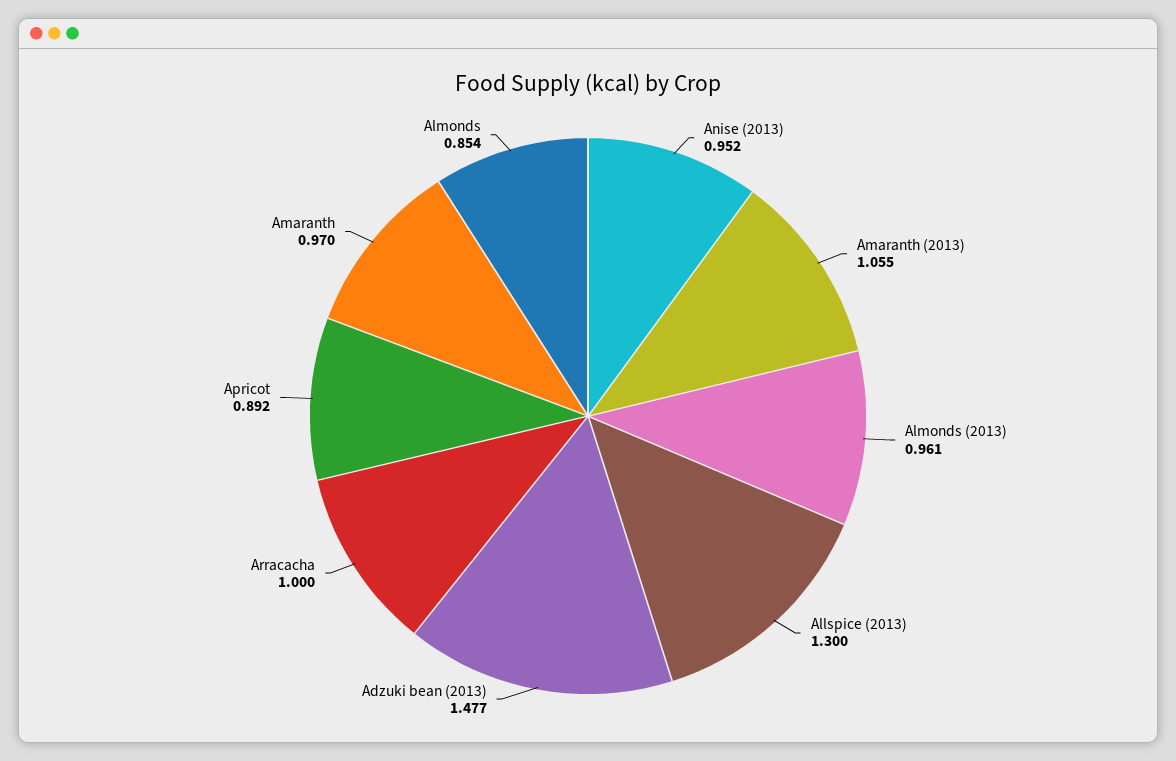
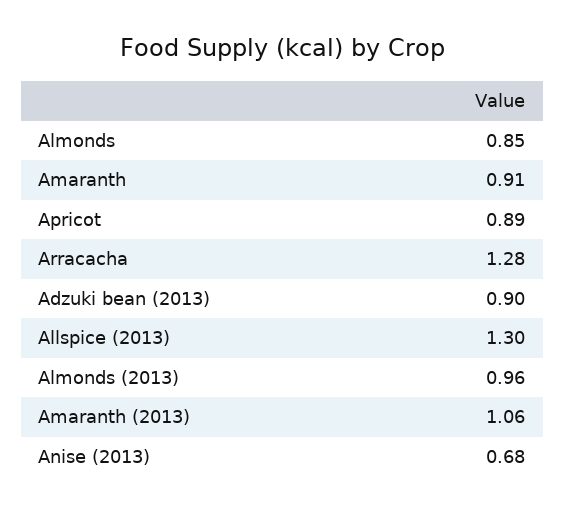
Anise (2013): 0.952 -> 0.68
Adzuki bean (2013): 1.477 -> 0.9
Arracacha: 1 -> 1.28
Amaranth: 0.97 -> 0.91

